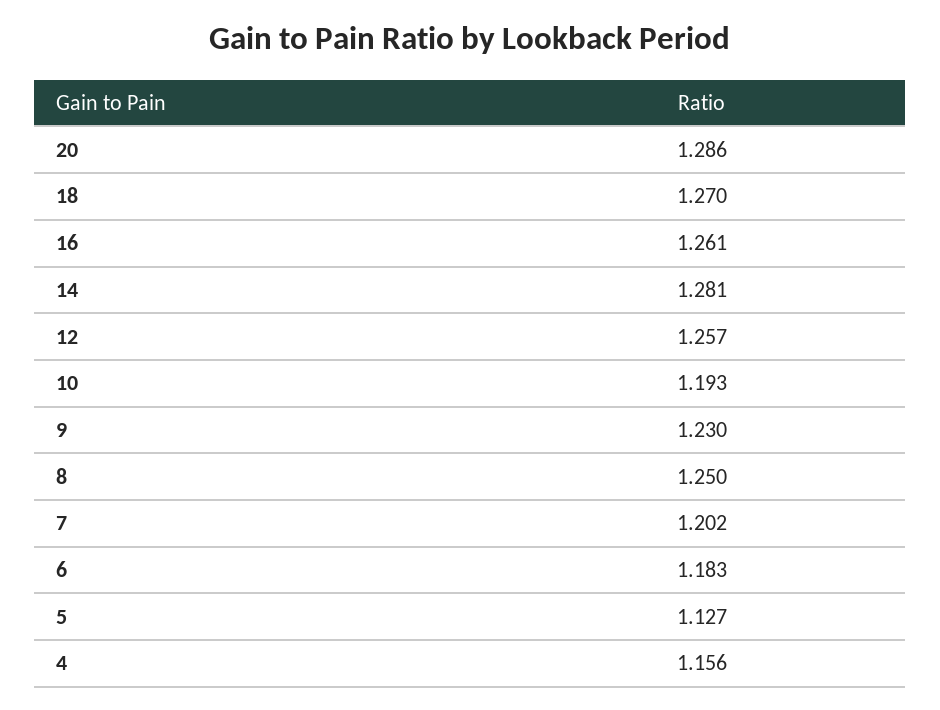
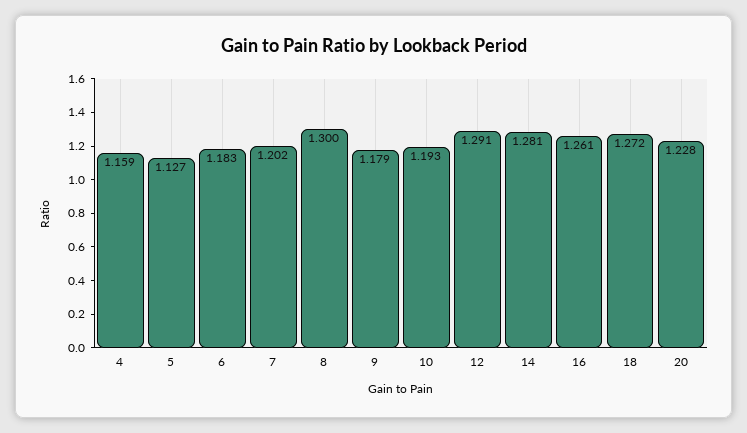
20: 1.286 -> 1.228
18: 1.27 -> 1.272
12: 1.257 -> 1.291
9: 1.23 -> 1.179
8: 1.25 -> 1.3
4: 1.156 -> 1.159

